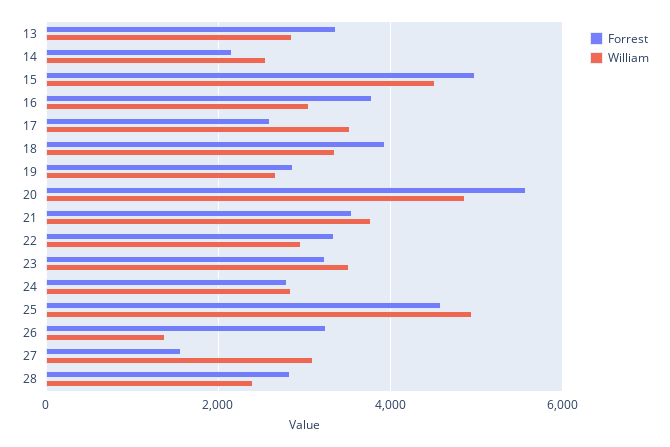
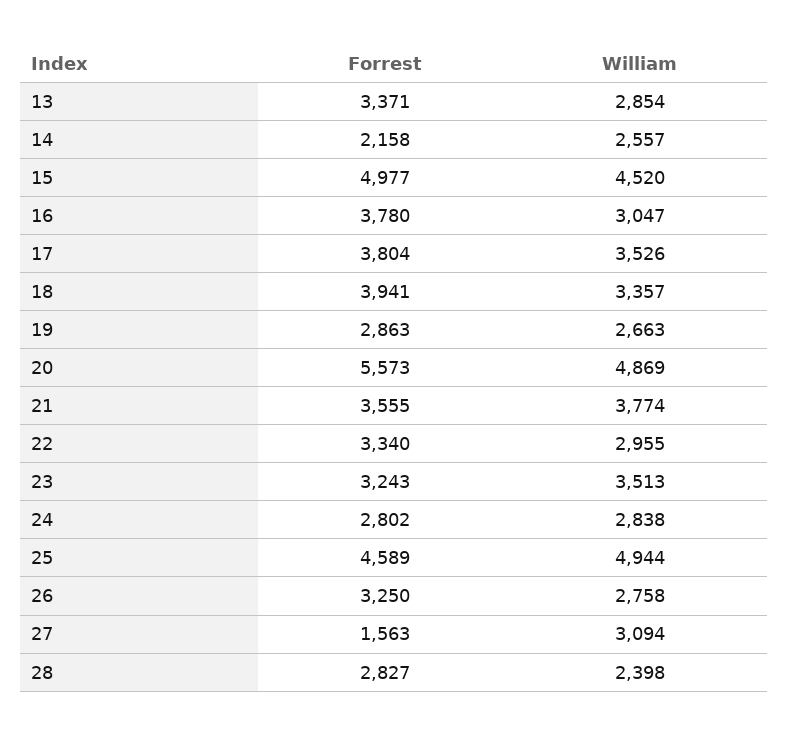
Forrest, 17: 2600 -> 3804
William, 26: 1400 -> 2758

